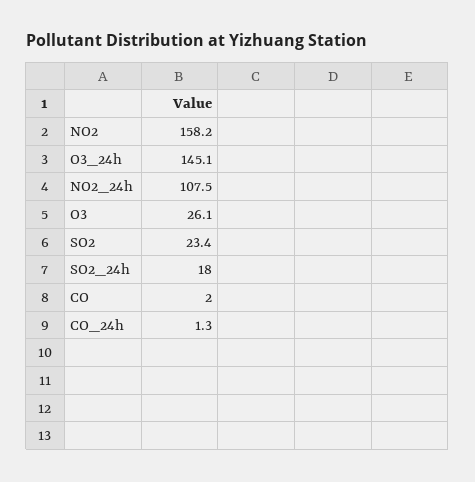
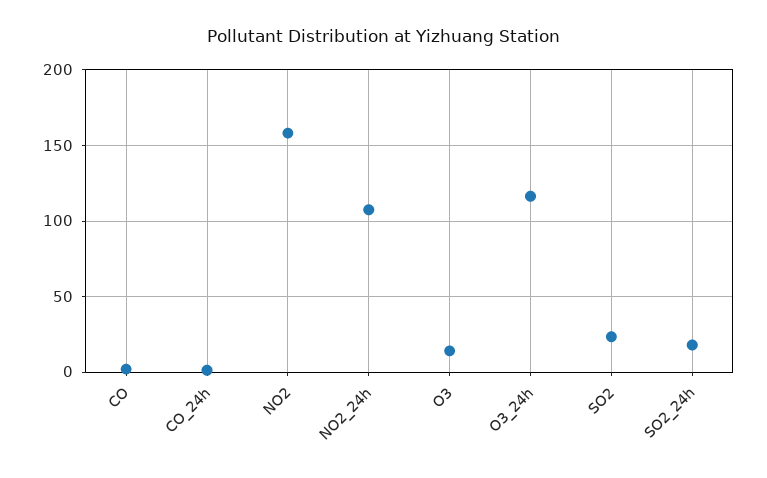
O3_24h: 145.1 -> 115
O3: 26.1 -> 15

